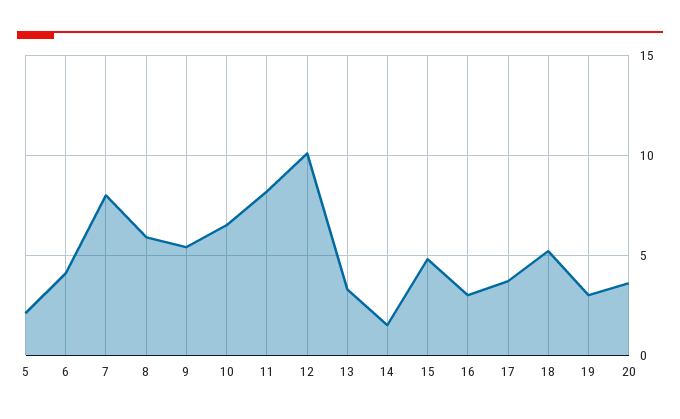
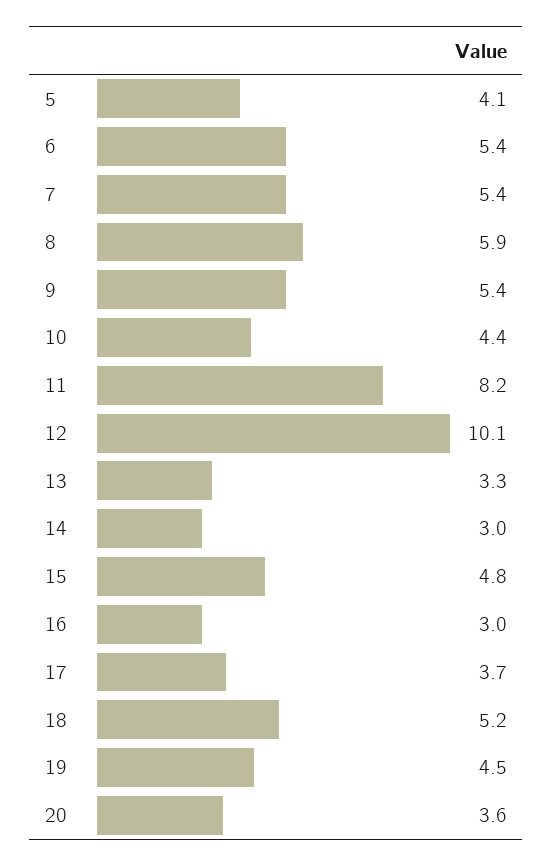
5: 2 -> 4.1
6: 4 -> 5.4
7: 8 -> 5.4
10: 6.5 -> 4.4
14: 1.5 -> 3
19: 3 -> 4.5

